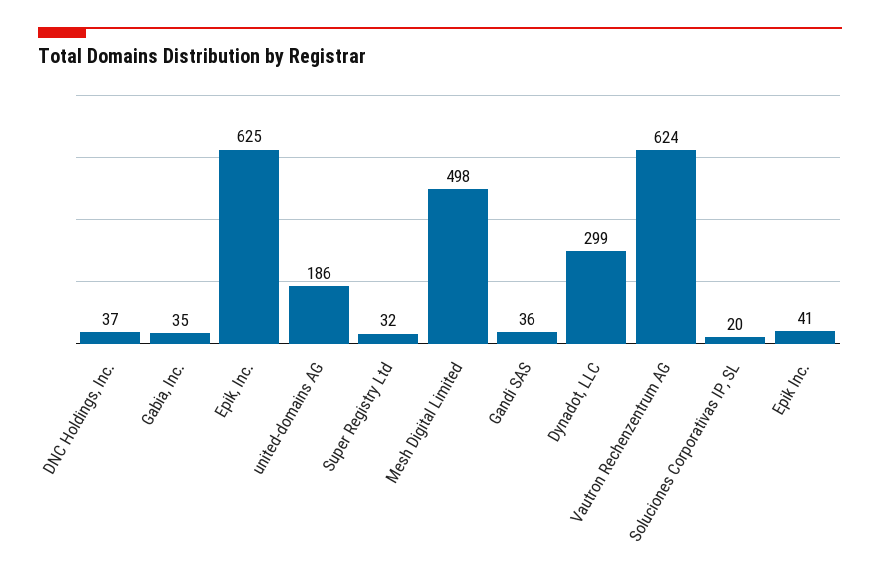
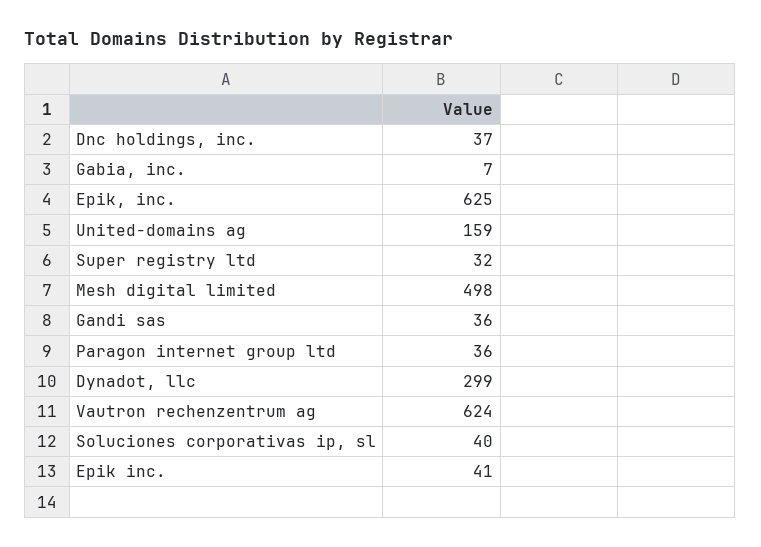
Gabia, Inc.: 35 -> 7
united-domains AG: 186 -> 159
Soluciones Corporativas IP, SL: 20 -> 40
Paragon internet group ltd: none -> 36

